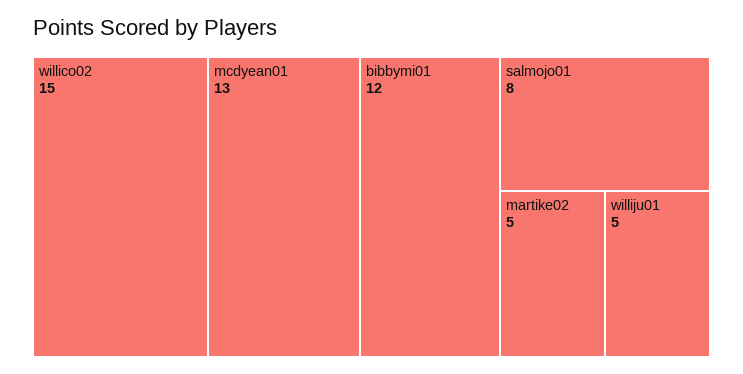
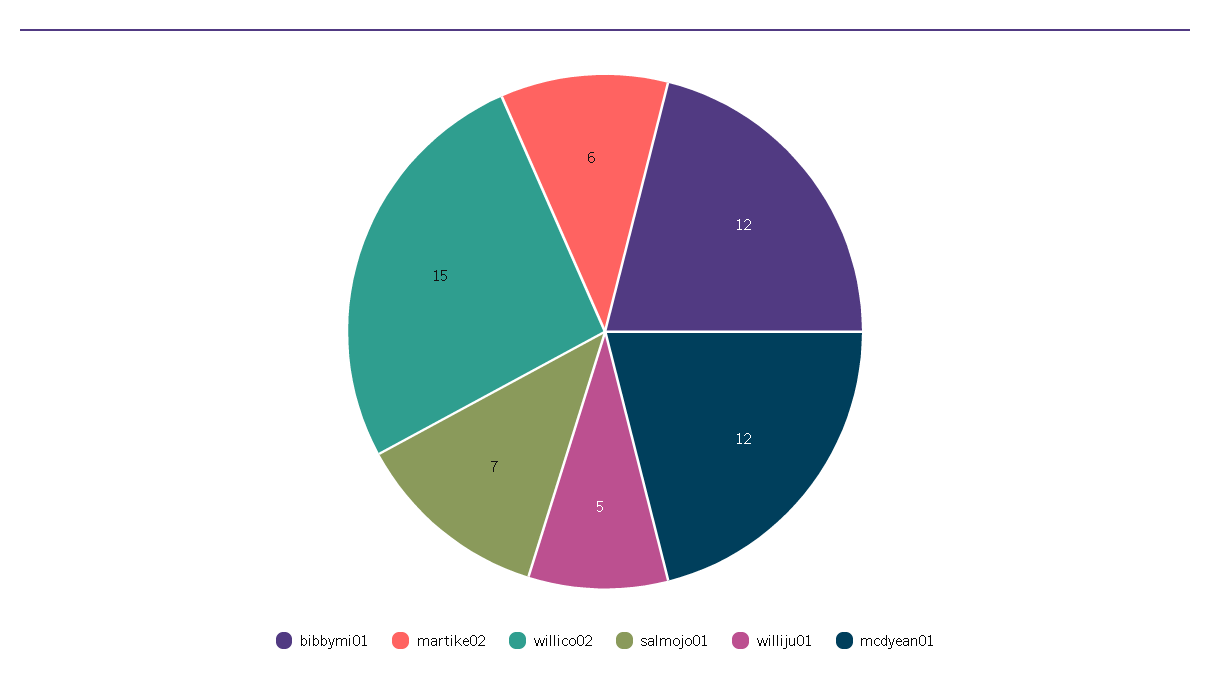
mcdyean01: 13 -> 12
salmojo01: 8 -> 7
martike02: 5 -> 6

